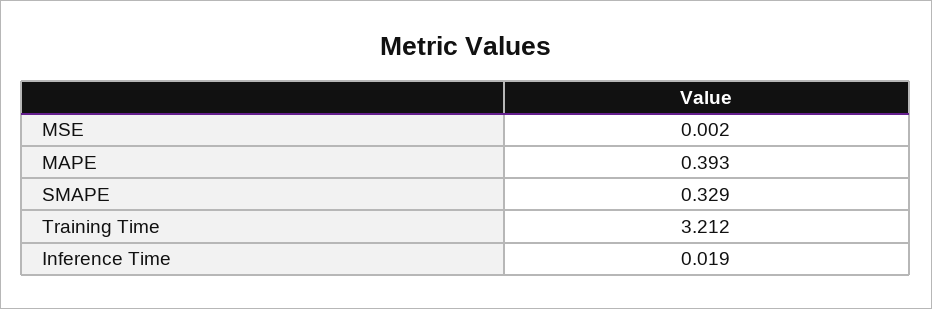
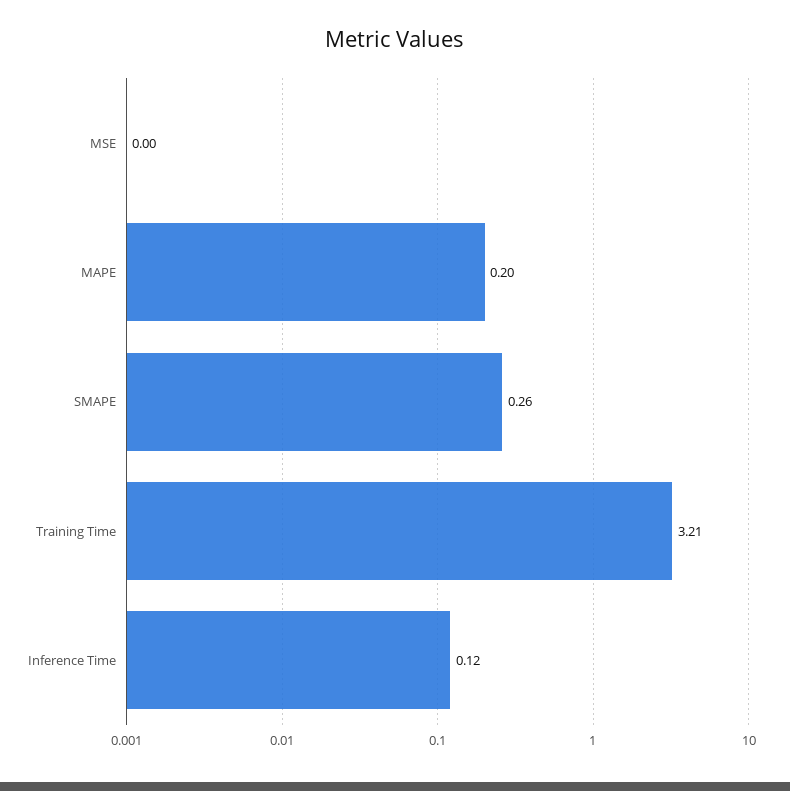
MAPE: 0.393 -> 0.2
SMAPE: 0.329 -> 0.26
Inference Time: 0.019 -> 0.12

